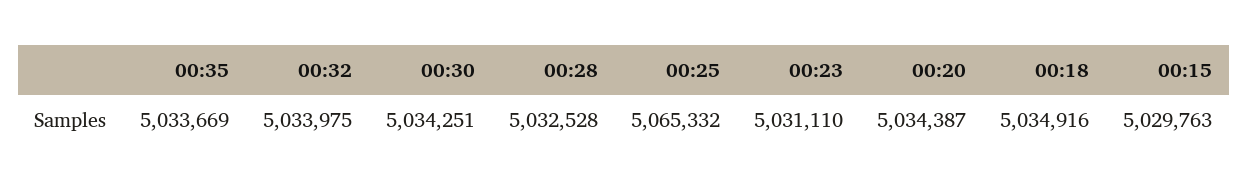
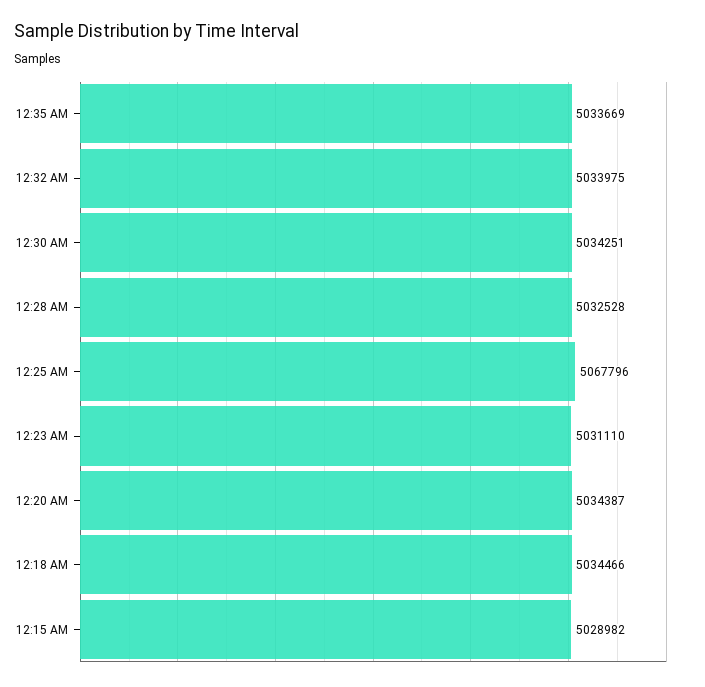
00:25: 5065332 -> 5067796
00:18: 5034916 -> 5034466
00:15: 5029763 -> 5028982

